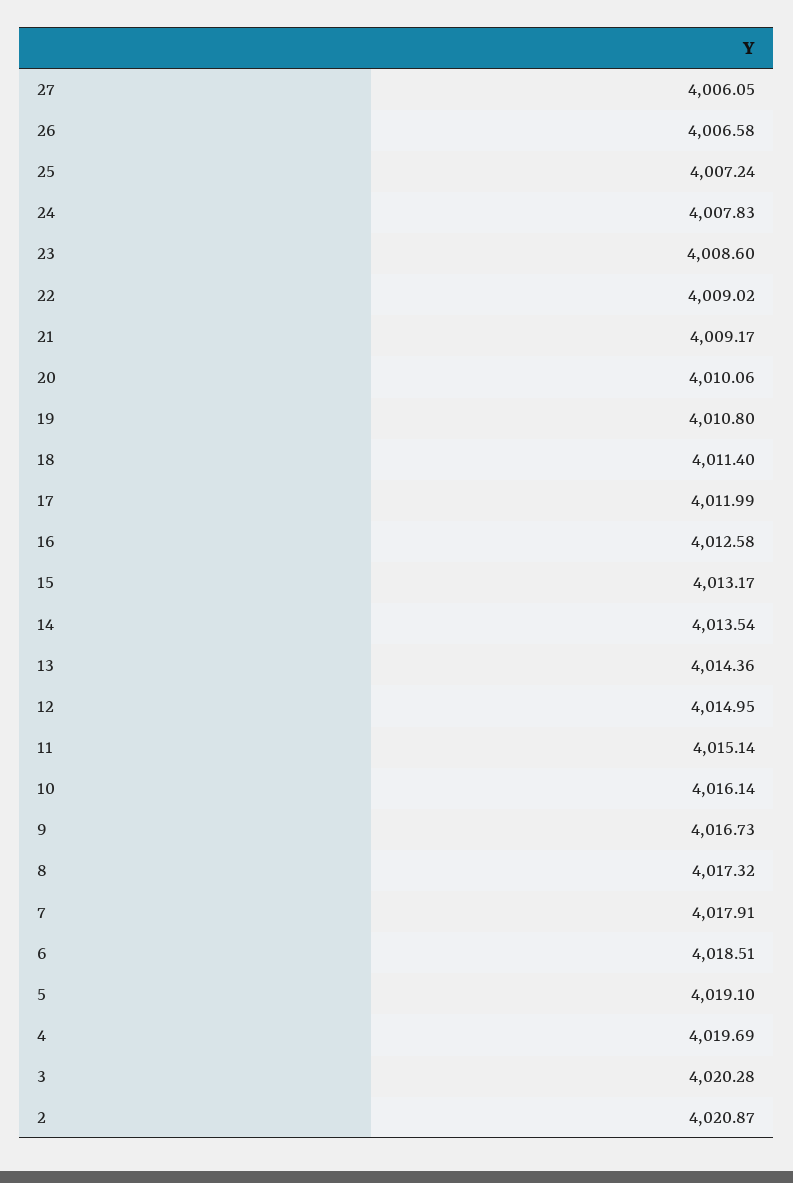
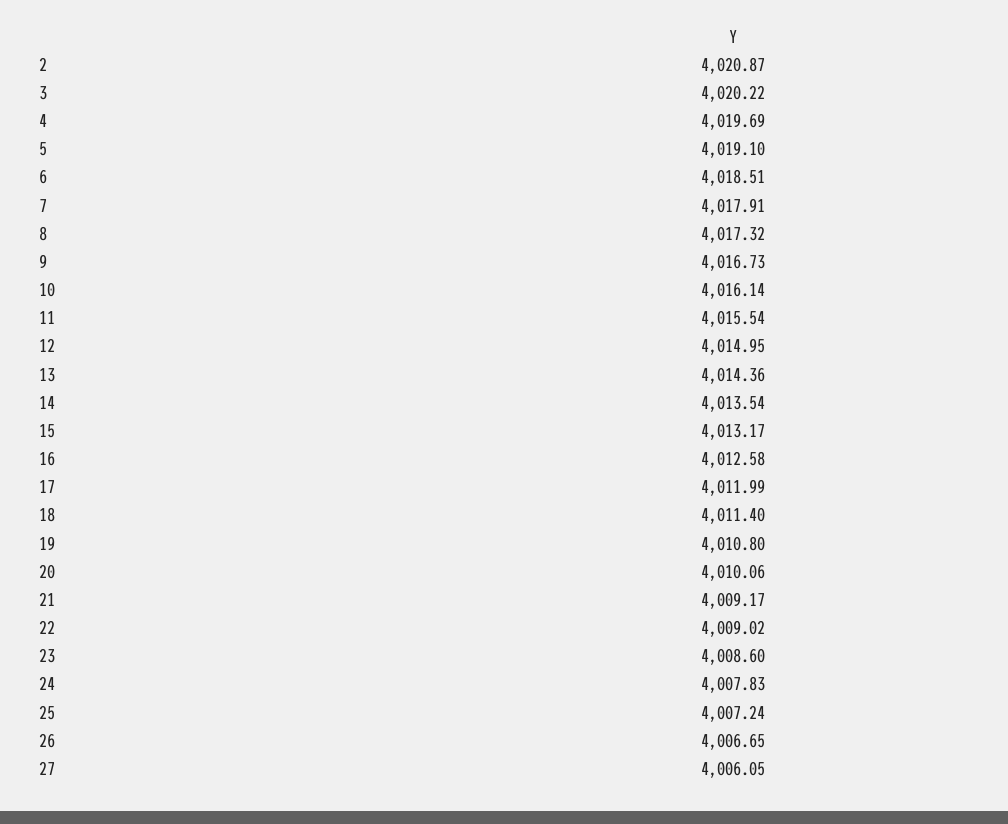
26: 4006.58 -> 4006.65
11: 4015.14 -> 4015.54
3: 4020.28 -> 4020.22

